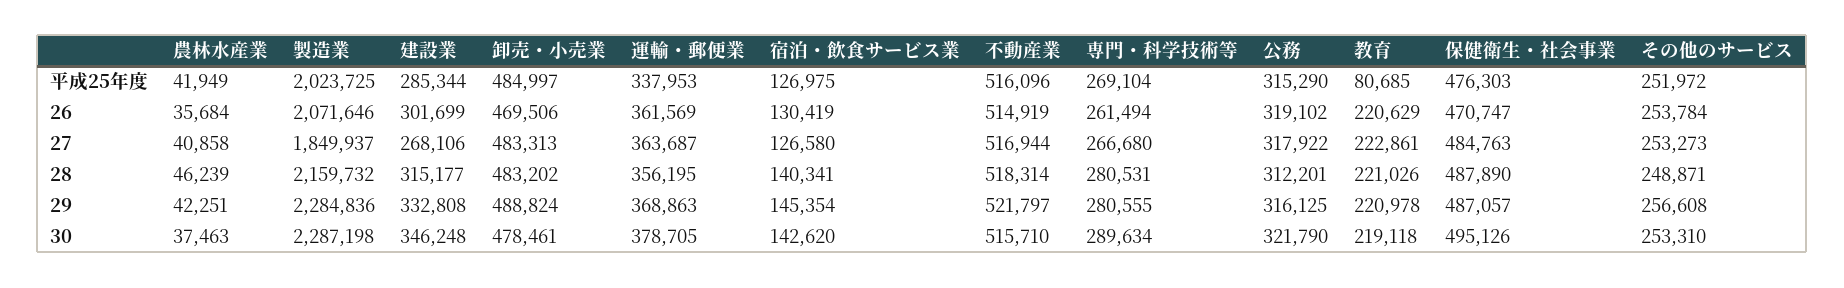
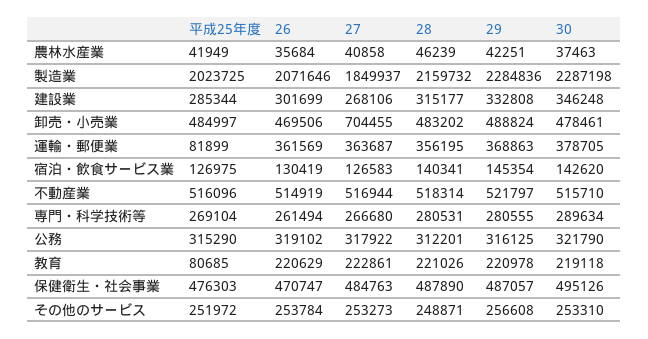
運輸・郵便業, 平成25年度: 337953 -> 81899
卸売・小売業, 27: 483313 -> 704455
宿泊・飲食サービス業, 27: 126580 -> 126583

